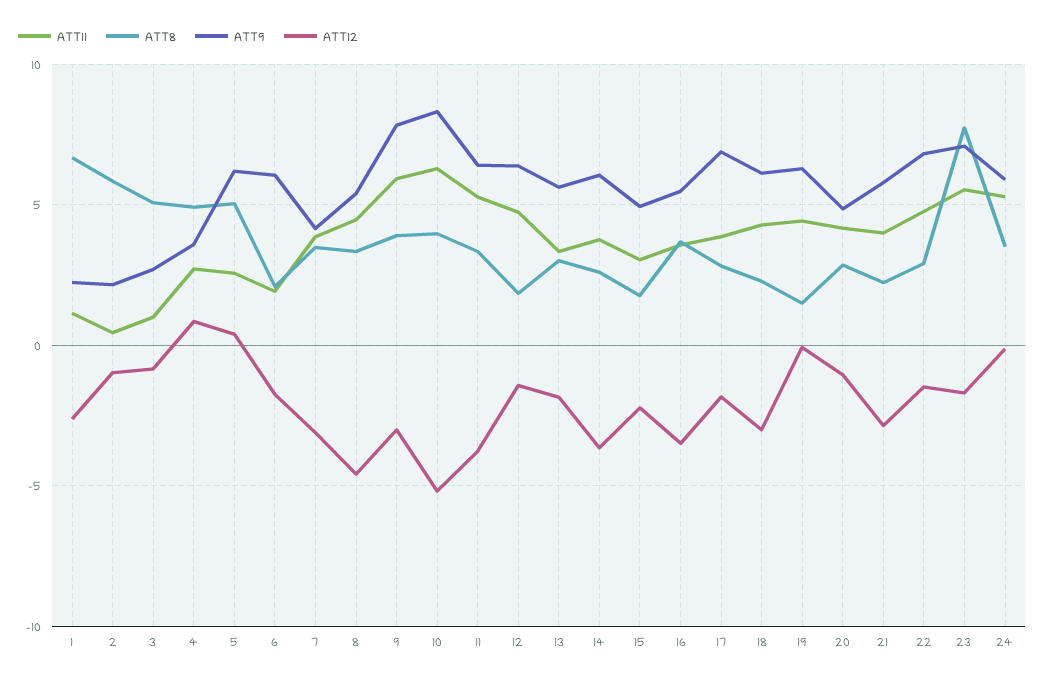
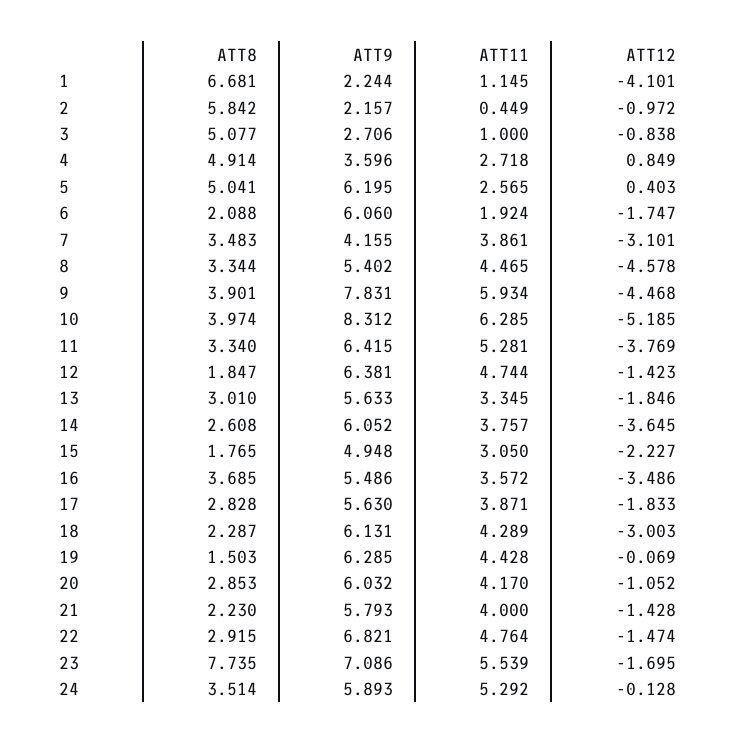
ATT12, 1: -2.5 -> -4.101
ATT12, 9: -3 -> -4.468
ATT9, 17: 7 -> 5.63
ATT9, 20: 5 -> 6.032
ATT12, 21: -3 -> -1.428

